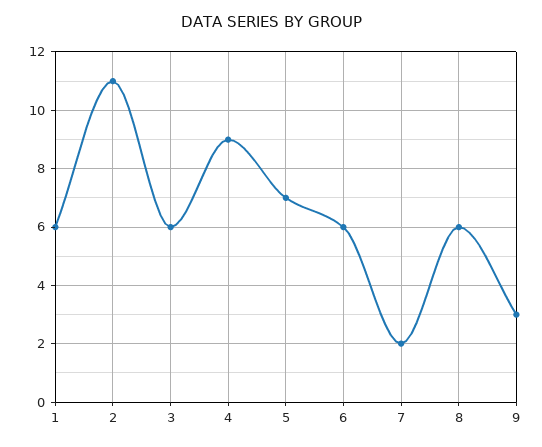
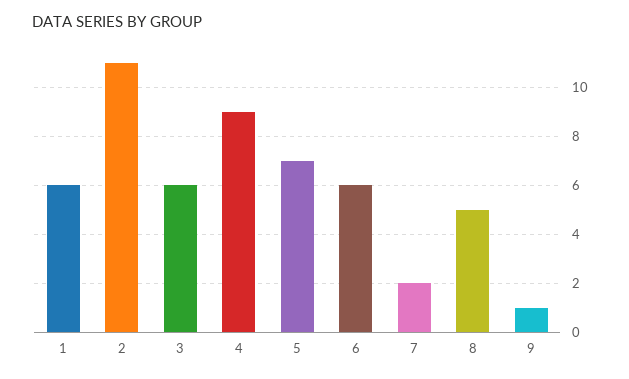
8: 6 -> 5
9: 3 -> 1

